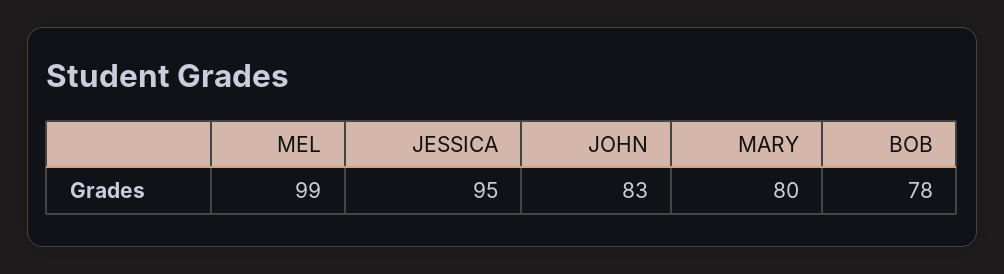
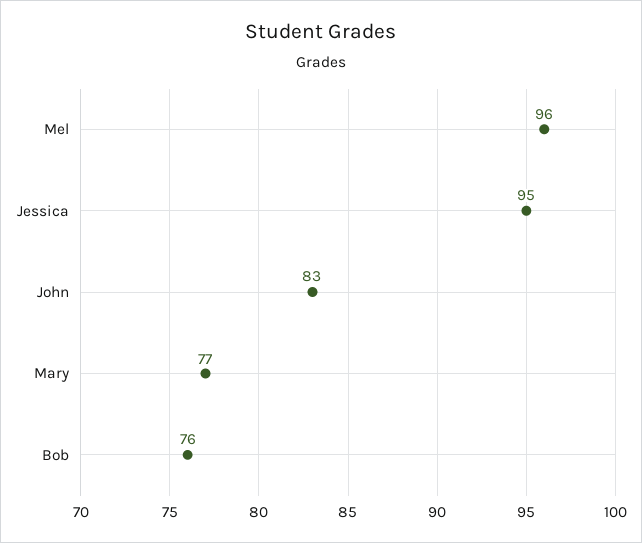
MEL: 99 -> 96
MARY: 80 -> 77
BOB: 78 -> 76

